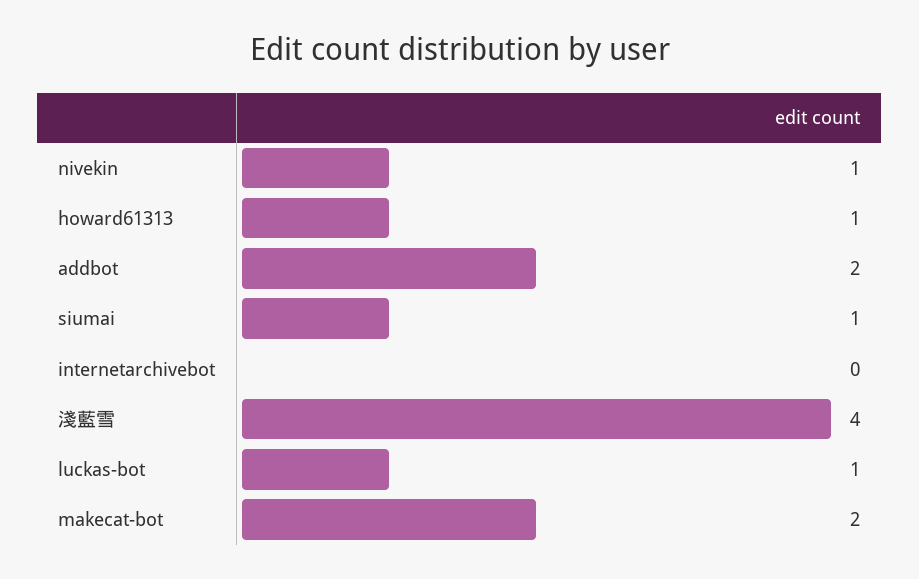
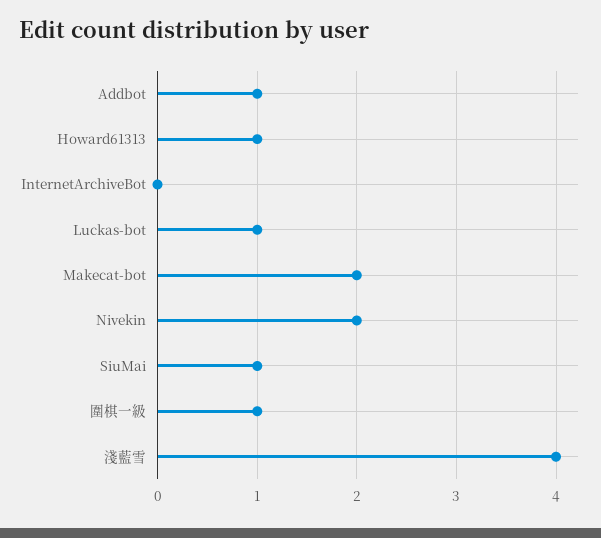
nivekin: 1 -> 2
addbot: 2 -> 1
圍棋一級: none -> 1

